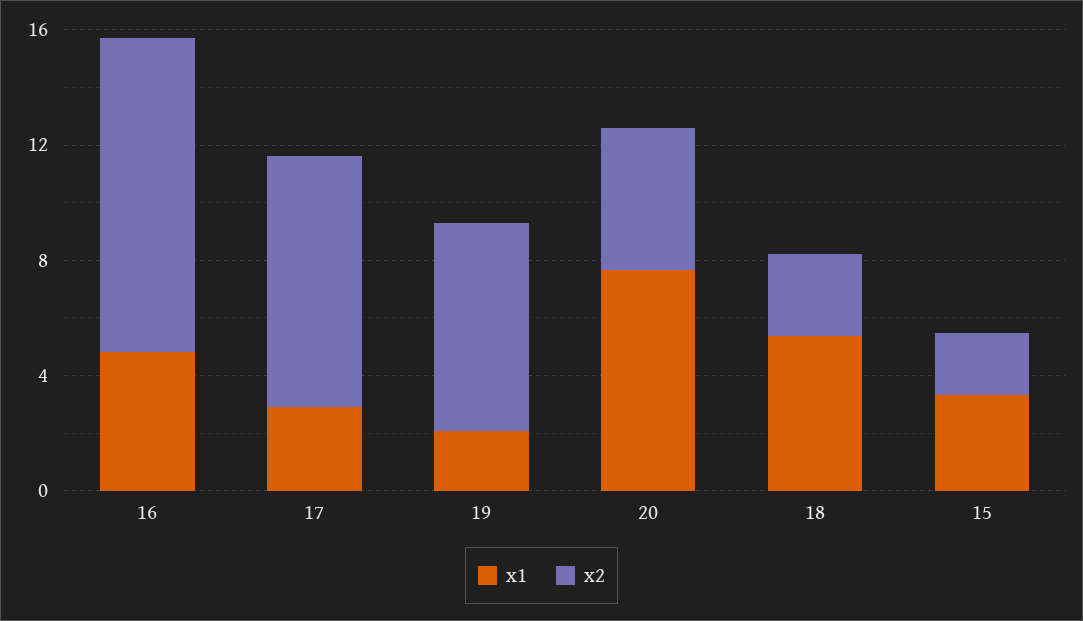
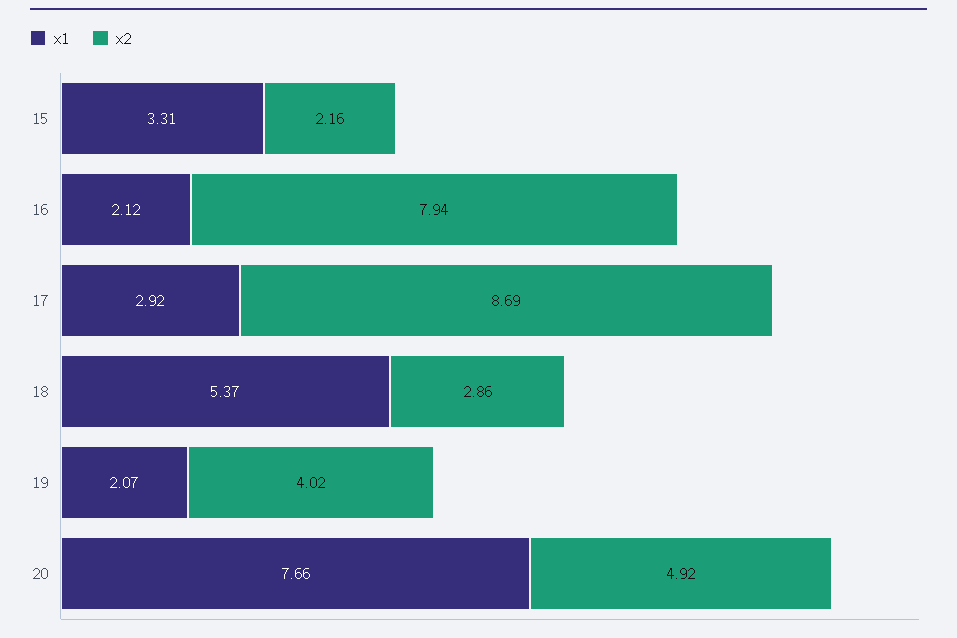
x1, 16: 5 -> 2.12
x2, 16: 11 -> 7.94
x2, 19: 7 -> 4.02

